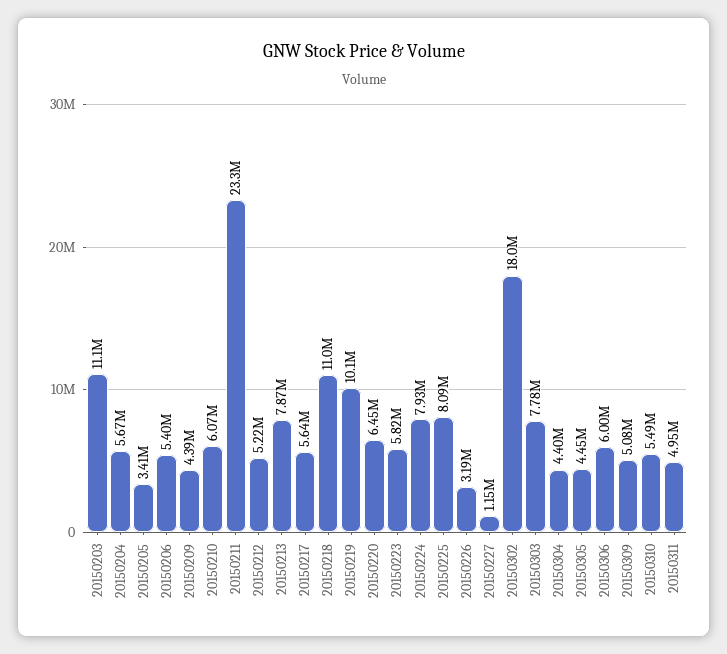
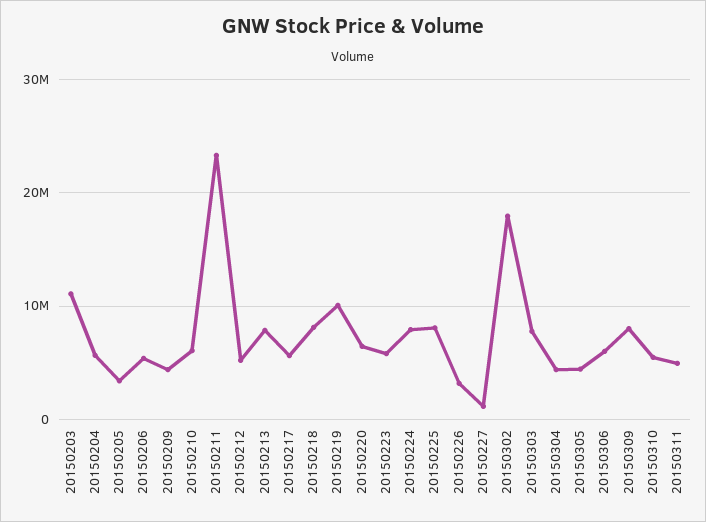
20150218: 11000000 -> 8000000
20150309: 5080000 -> 8000000

